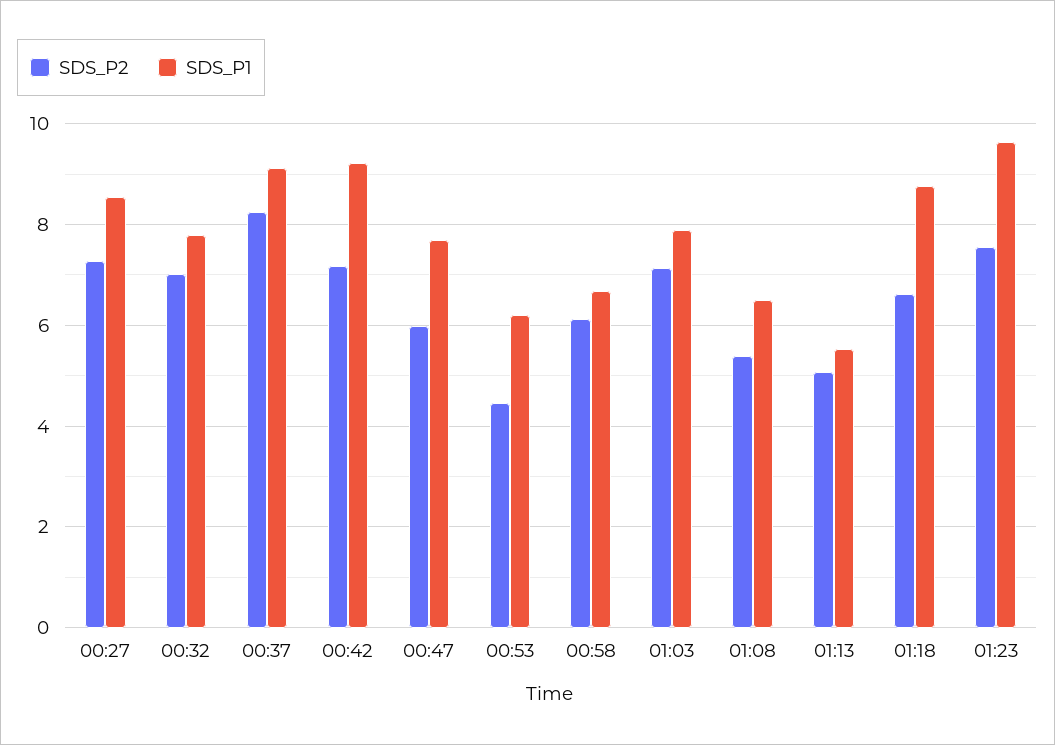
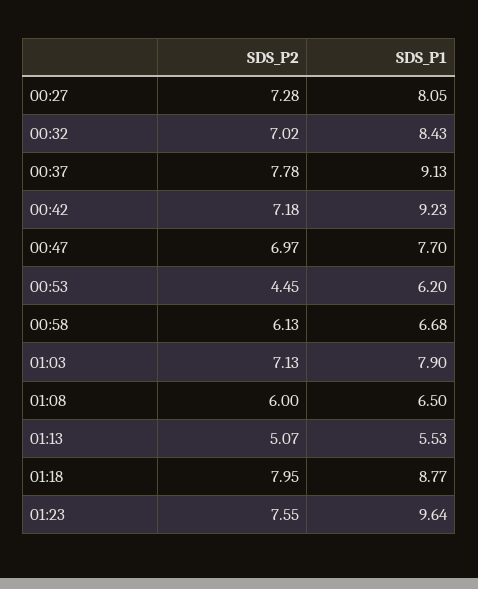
SDS_P1, 00:27: 8.6 -> 8.05
SDS_P1, 00:32: 7.8 -> 8.43
SDS_P2, 00:37: 8.2 -> 7.78
SDS_P2, 00:47: 6 -> 6.97
SDS_P2, 01:08: 5.4 -> 6
SDS_P2, 01:18: 6.6 -> 7.95

